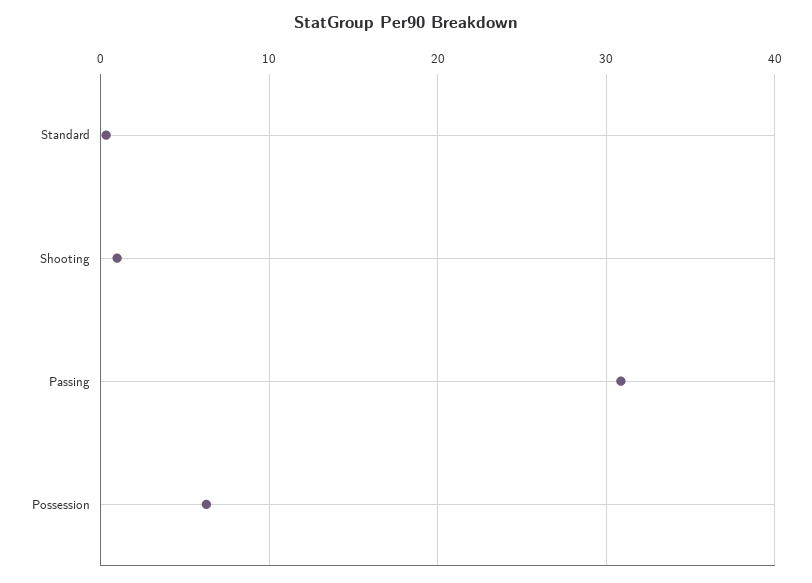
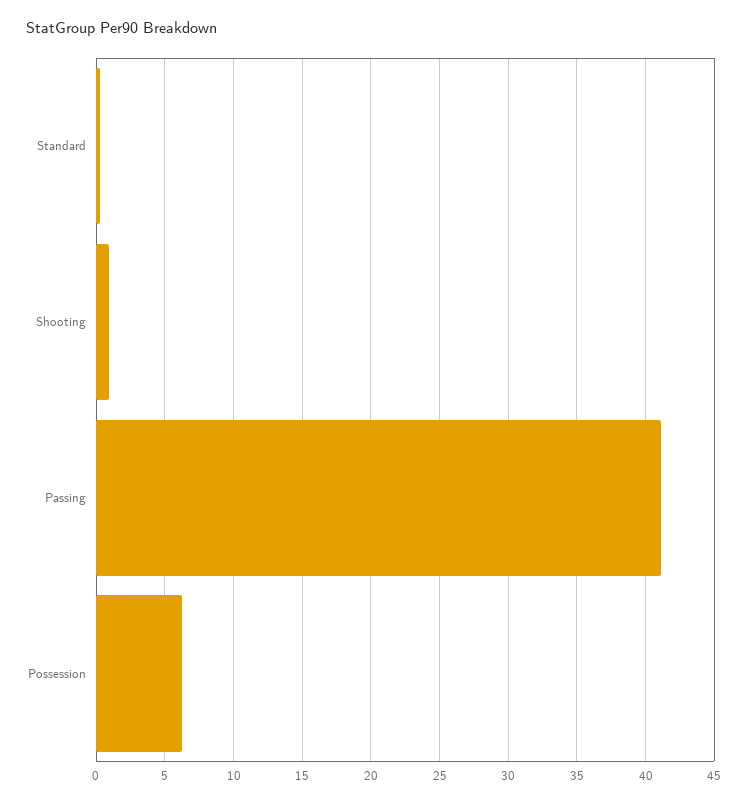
Passing: 31 -> 41

